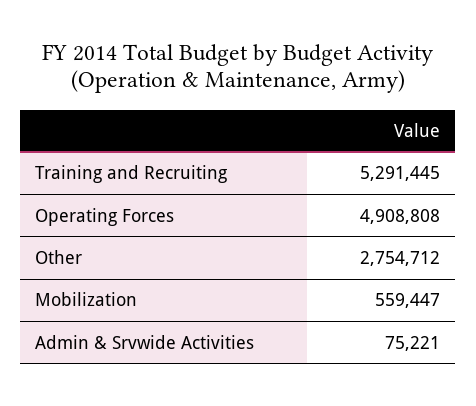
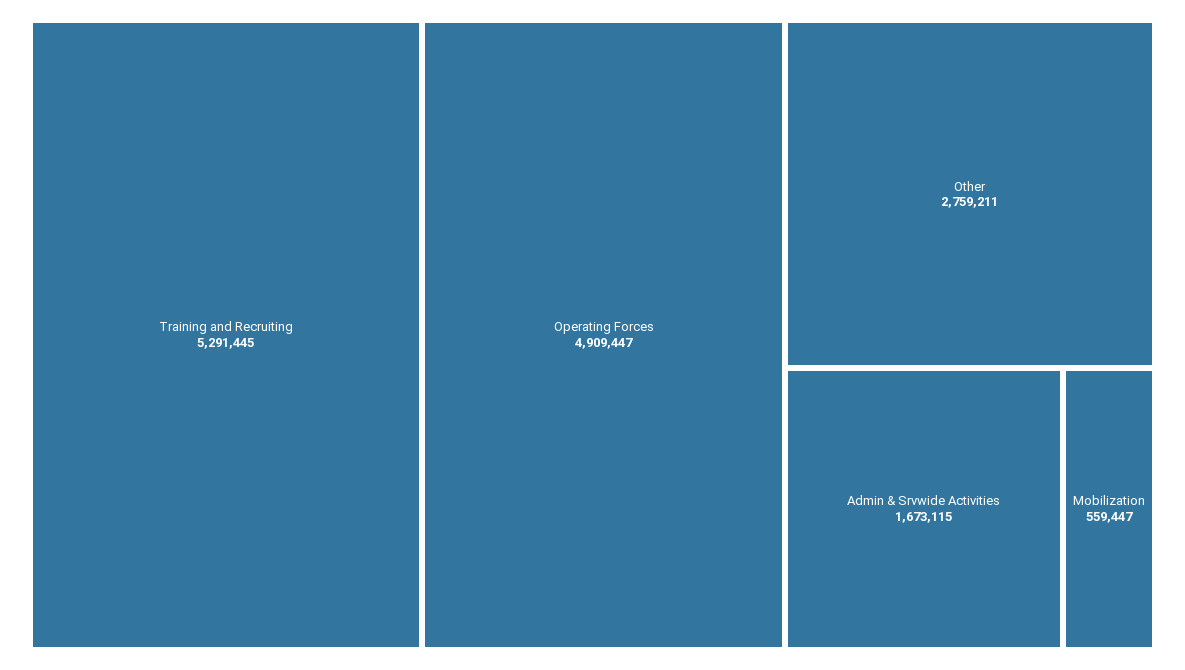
Operating Forces: 4908808 -> 4909447
Other: 2754712 -> 2759211
Admin & Srvwide Activities: 75221 -> 1673115

